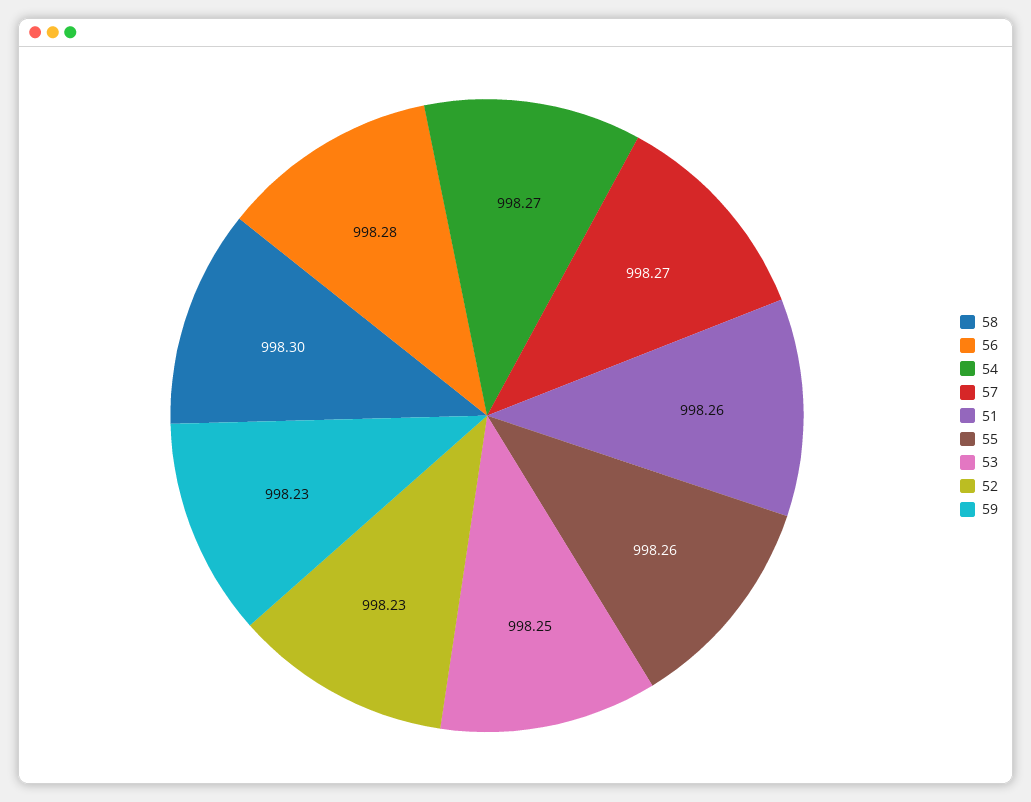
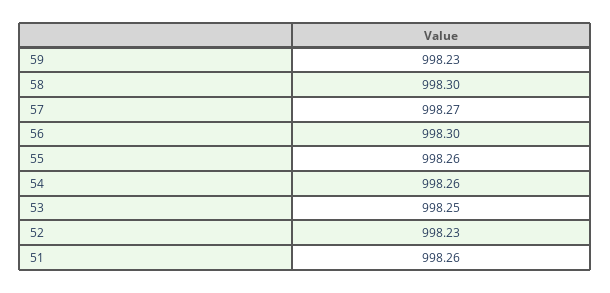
56: 998.28 -> 998.3
54: 998.27 -> 998.26

